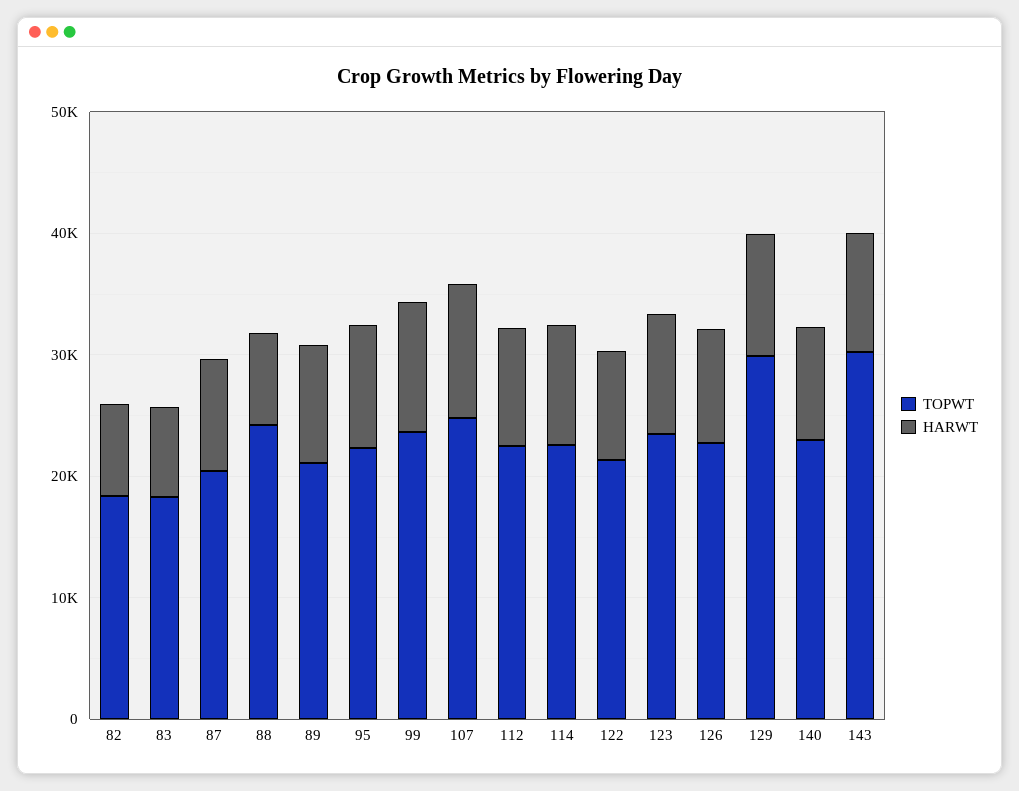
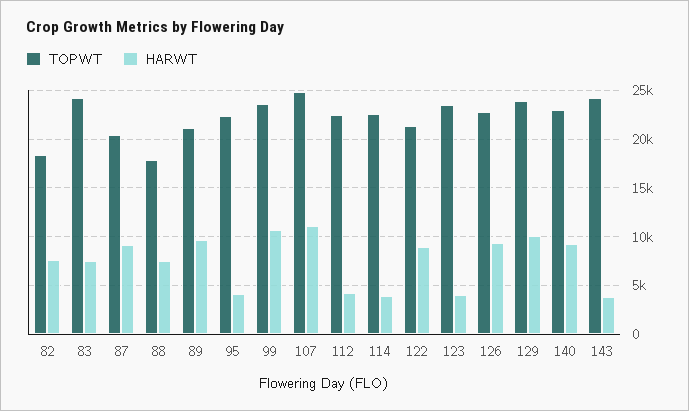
TOPWT, 83: 18000 -> 24000
TOPWT, 88: 24000 -> 18000
HARWT, 95: 10000 -> 4000
HARWT, 112: 10000 -> 4000
HARWT, 114: 10000 -> 4000
HARWT, 123: 10000 -> 4000
TOPWT, 129: 30000 -> 24000
TOPWT, 143: 30000 -> 24000
HARWT, 143: 10000 -> 4000

